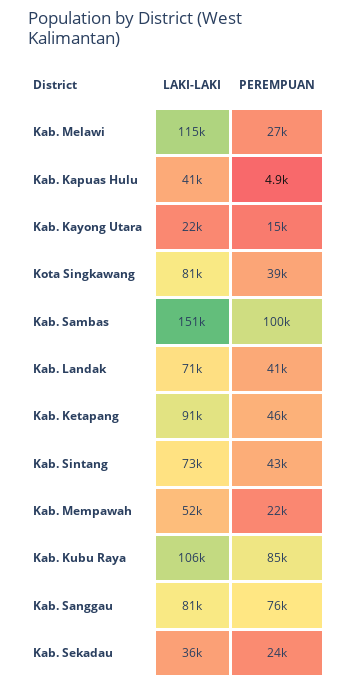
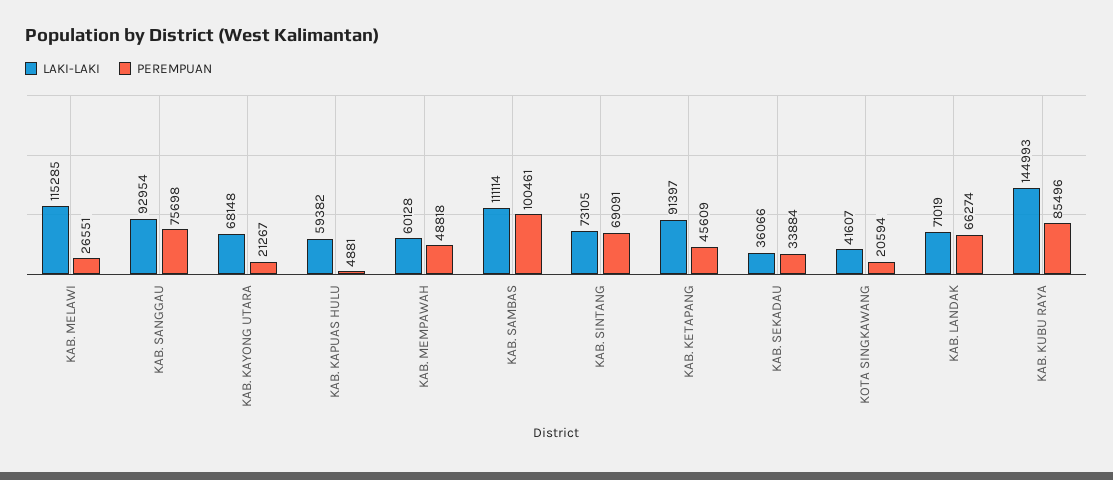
LAKI-LAKI, Kab. Kapuas Hulu: 41000 -> 59382
LAKI-LAKI, Kab. Kayong Utara: 22000 -> 68148
PEREMPUAN, Kab. Kayong Utara: 15000 -> 21267
LAKI-LAKI, Kota Singkawang: 81000 -> 41607
PEREMPUAN, Kota Singkawang: 39000 -> 20594
LAKI-LAKI, Kab. Sambas: 151000 -> 111114
PEREMPUAN, Kab. Landak: 41000 -> 66274
PEREMPUAN, Kab. Sintang: 43000 -> 69091
LAKI-LAKI, Kab. Mempawah: 52000 -> 60128
PEREMPUAN, Kab. Mempawah: 22000 -> 48818
LAKI-LAKI, Kab. Kubu Raya: 106000 -> 144993
LAKI-LAKI, Kab. Sanggau: 81000 -> 92954
PEREMPUAN, Kab. Sekadau: 24000 -> 33884

